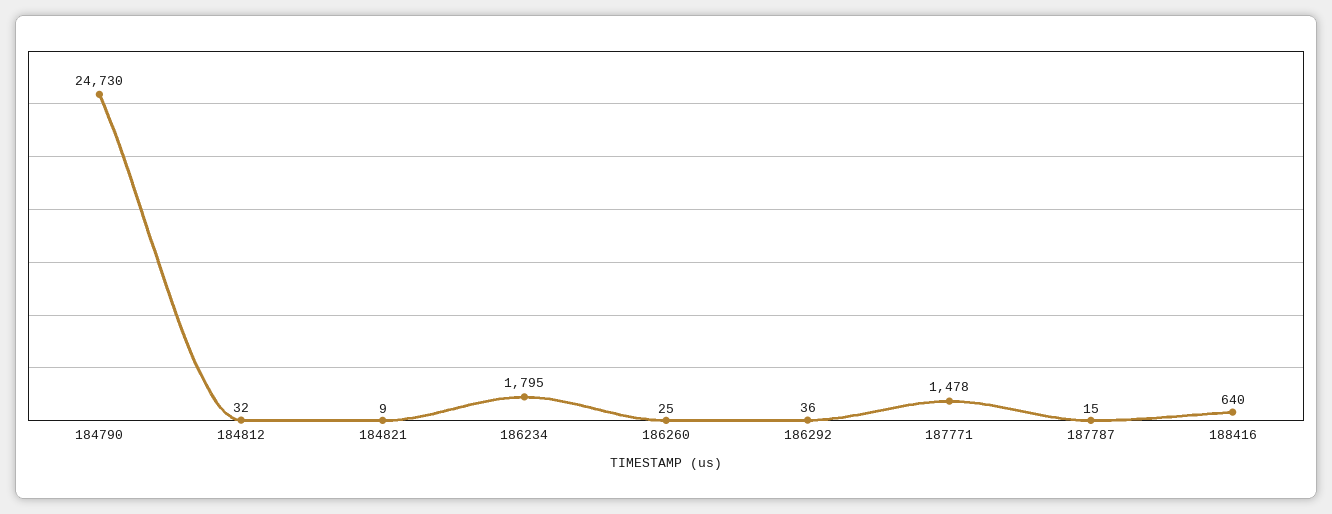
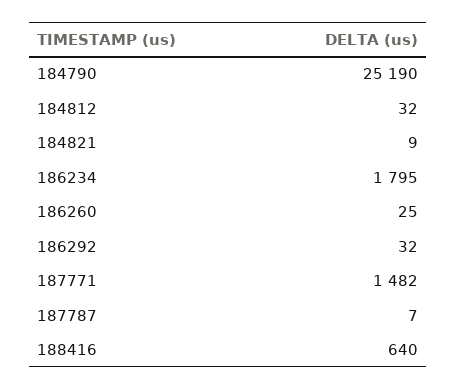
184790: 24730 -> 25190
186292: 36 -> 32
187771: 1478 -> 1482
187787: 15 -> 7

